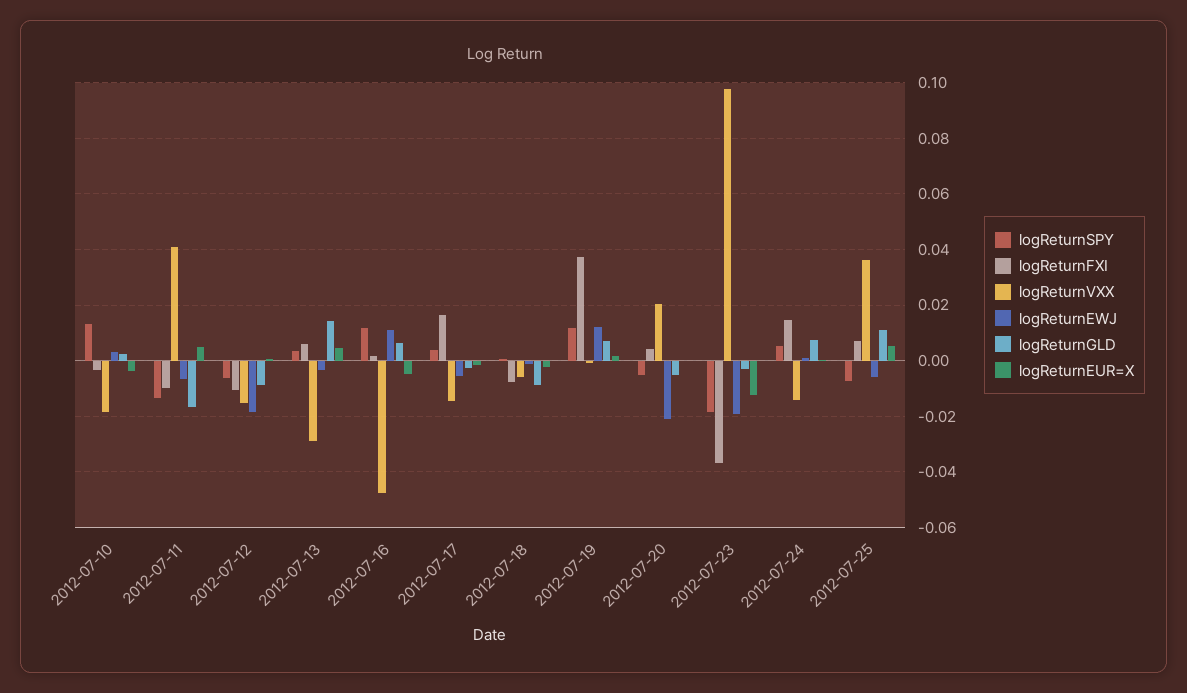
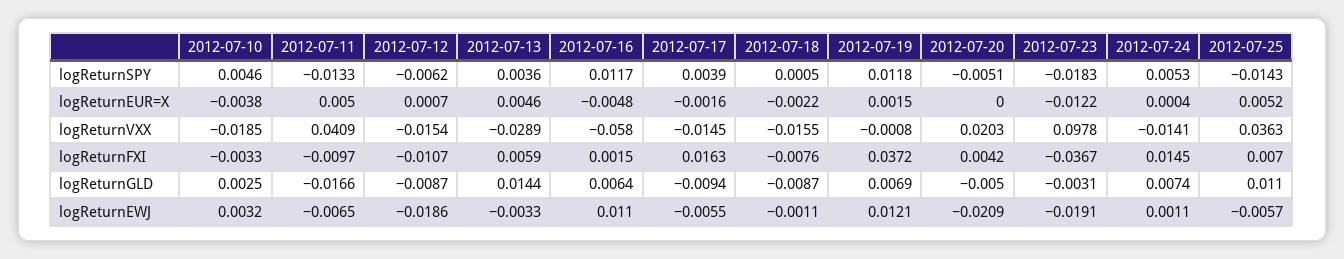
logReturnSPY, 2012-07-10: 0.0125 -> 0.0046
logReturnVXX, 2012-07-16: -0.0475 -> -0.058
logReturnGLD, 2012-07-17: -0.0025 -> -0.0094
logReturnVXX, 2012-07-18: -0.005 -> -0.0155
logReturnSPY, 2012-07-25: -0.0075 -> -0.0143

